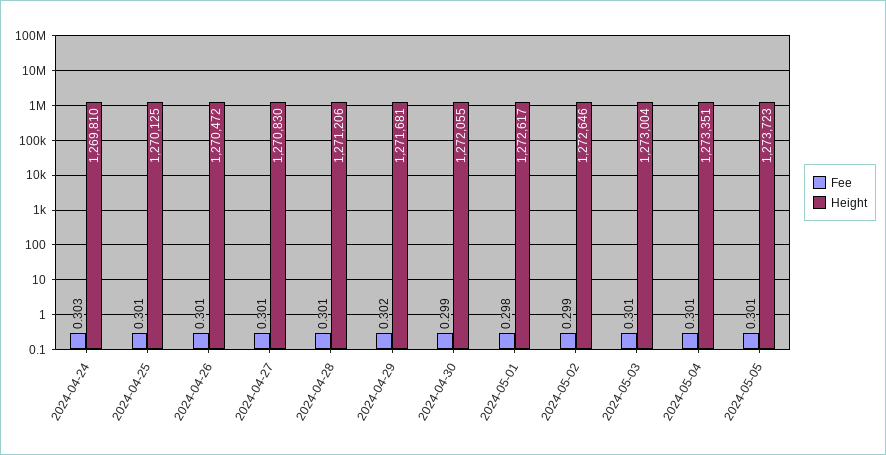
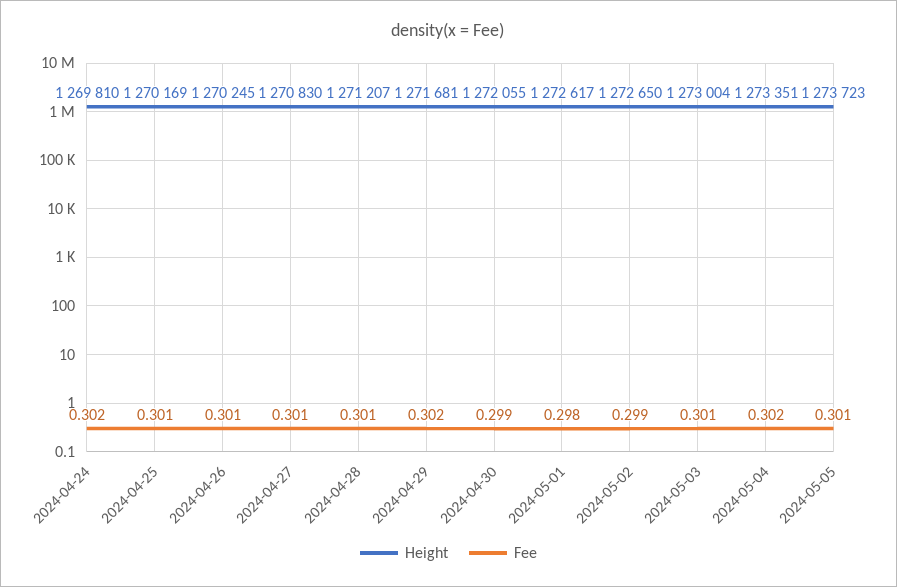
Fee, 2024-04-24: 0.303 -> 0.302
Height, 2024-04-25: 1270125 -> 1270169
Height, 2024-04-26: 1270472 -> 1270245
Height, 2024-04-28: 1271206 -> 1271207
Height, 2024-05-02: 1272646 -> 1272650
Fee, 2024-05-04: 0.301 -> 0.302

